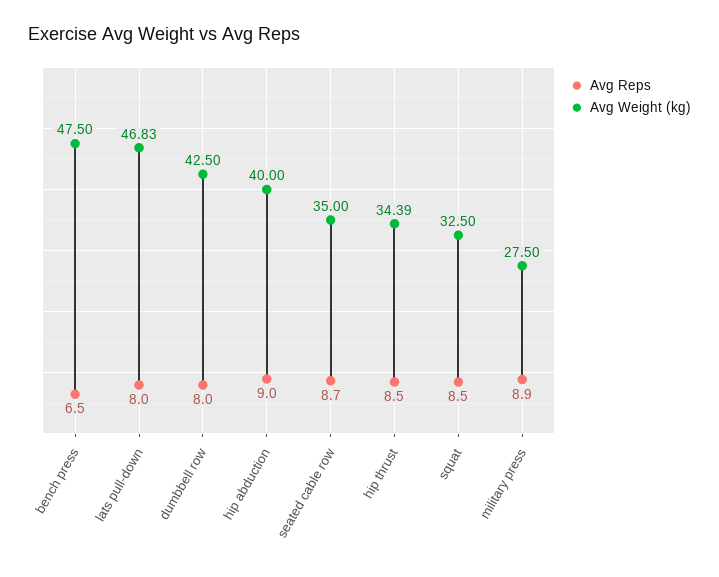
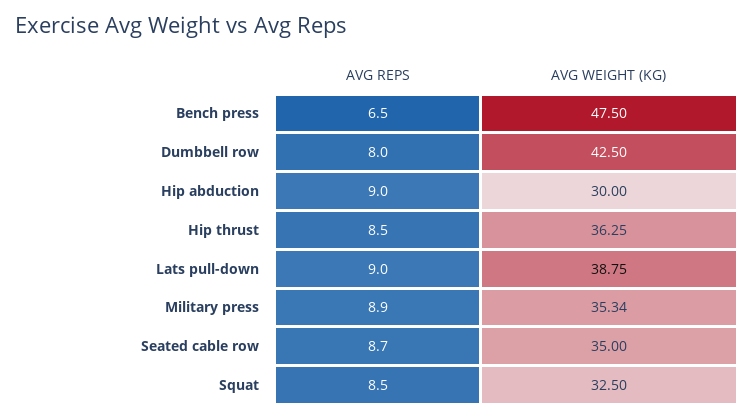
Avg Reps, lats pull-down: 8 -> 9
Avg Weight (kg), lats pull-down: 46.83 -> 38.75
Avg Weight (kg), hip abduction: 40 -> 30
Avg Weight (kg), hip thrust: 34.39 -> 36.25
Avg Weight (kg), military press: 27.5 -> 35.34

